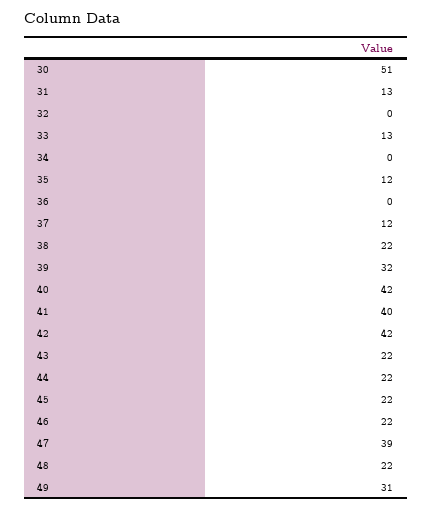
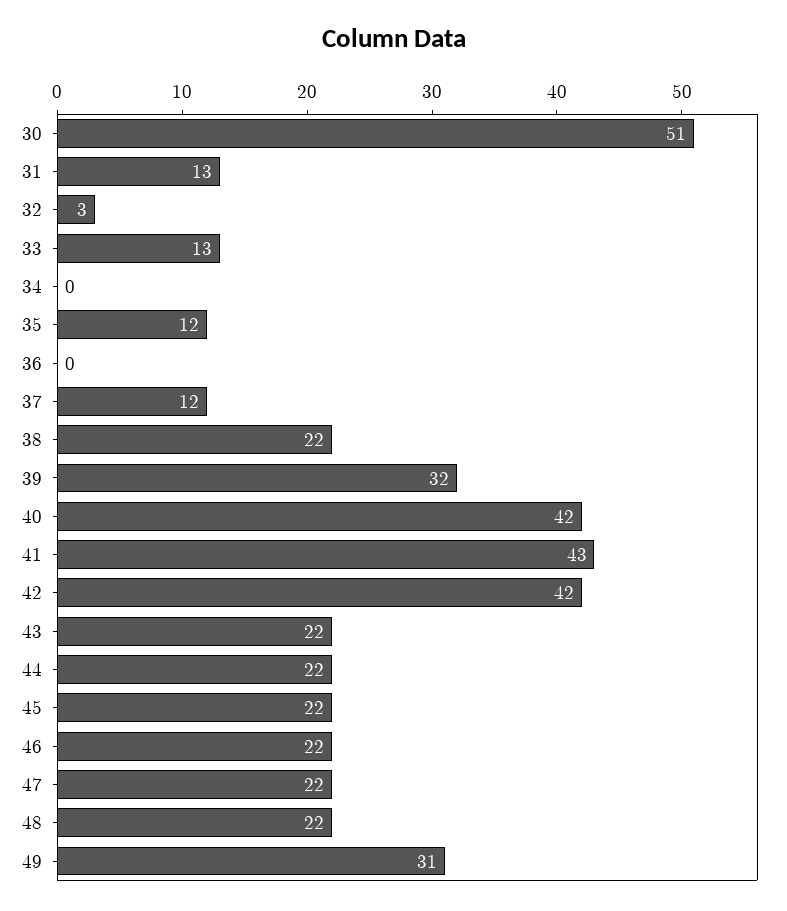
32: 0 -> 3
41: 40 -> 43
47: 39 -> 22

